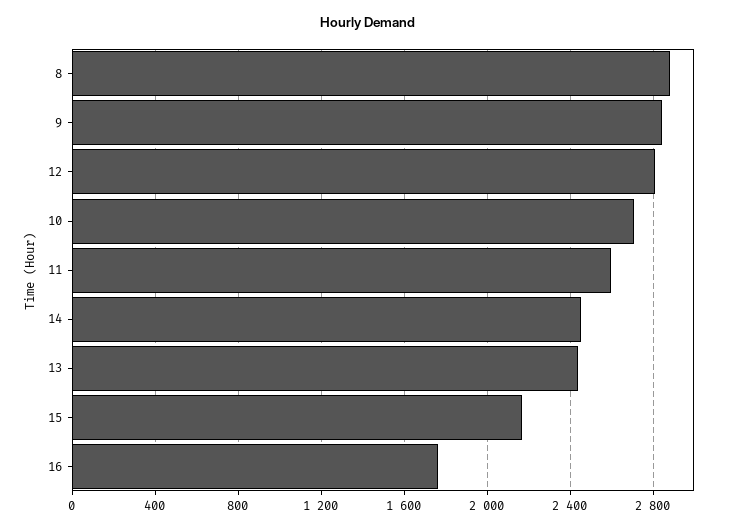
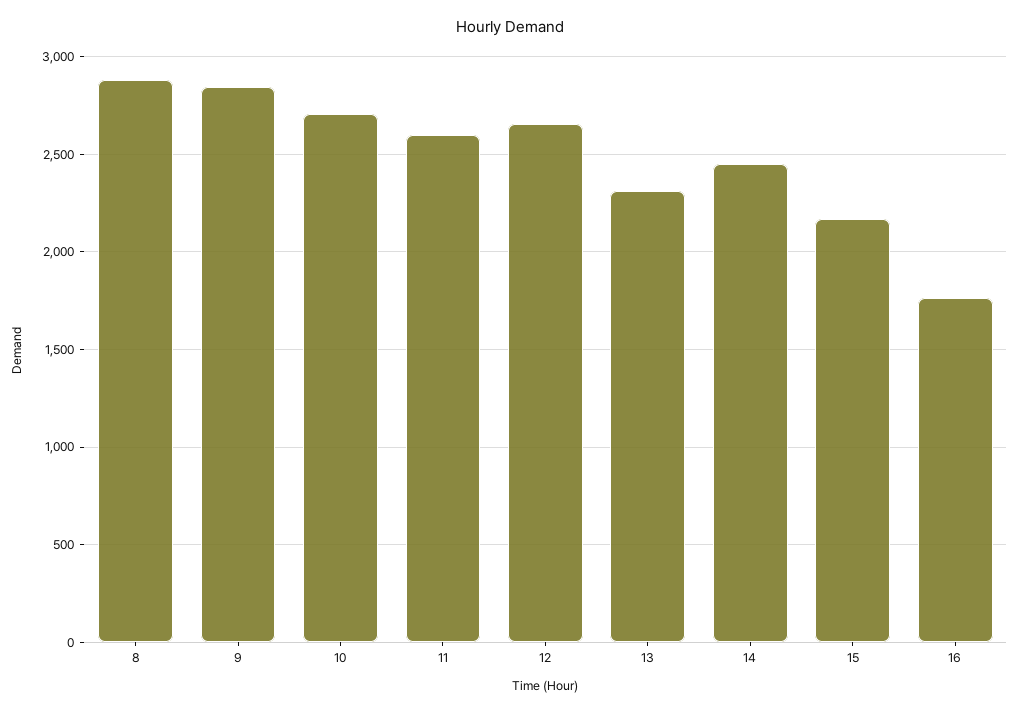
12: 2800 -> 2650
13: 2450 -> 2300

